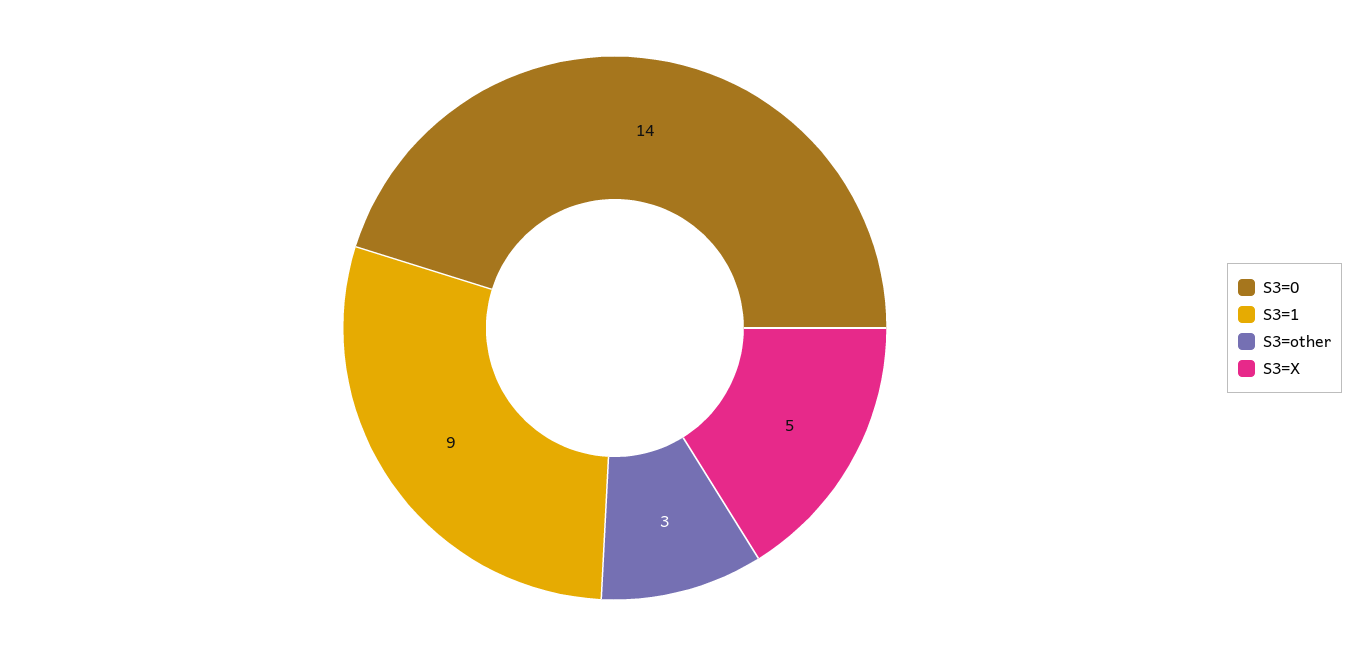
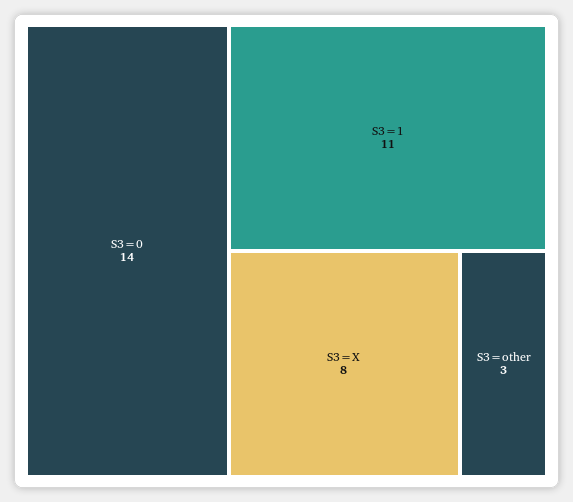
S3=1: 9 -> 11
S3=X: 5 -> 8

